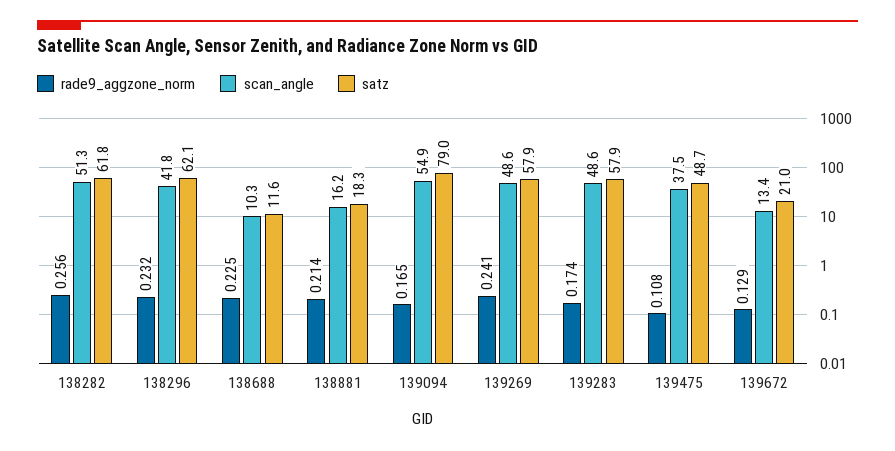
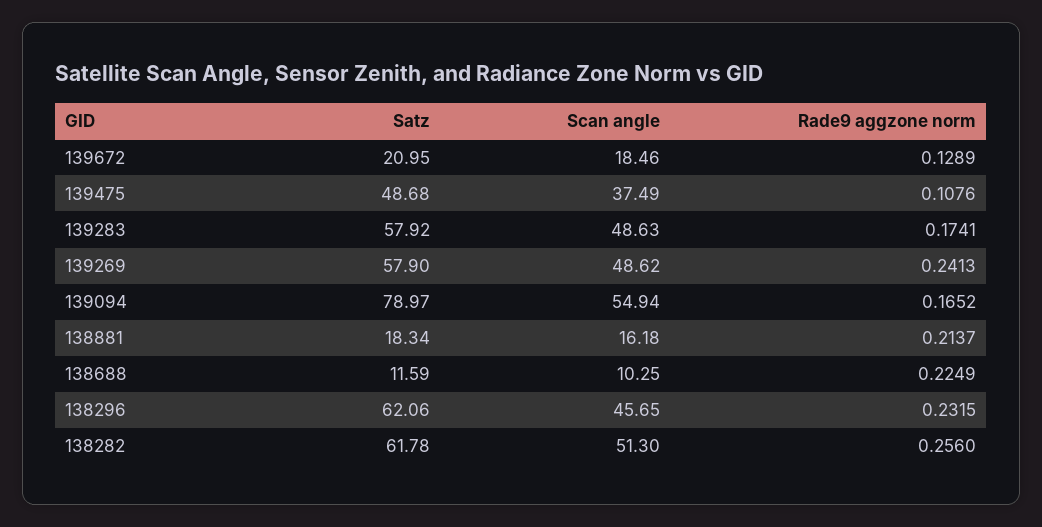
scan_angle, 138296: 41.8 -> 45.65
scan_angle, 139672: 13.4 -> 18.46

